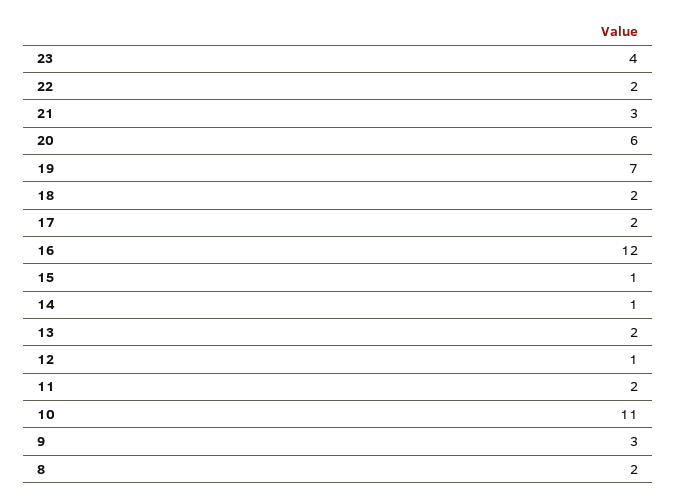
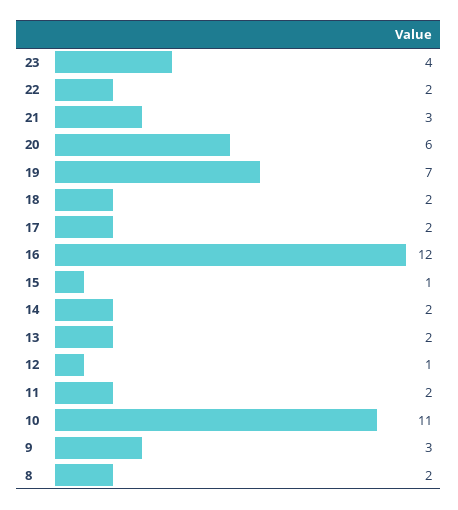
14: 1 -> 2

